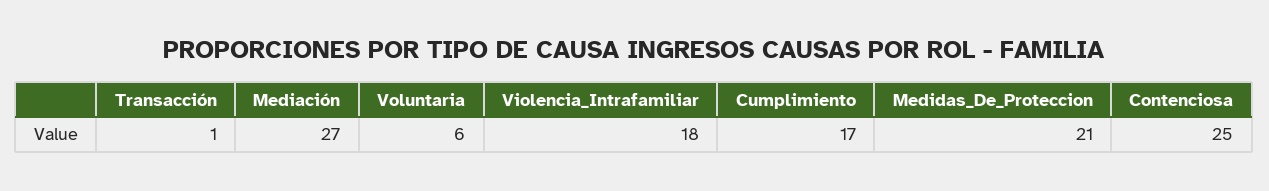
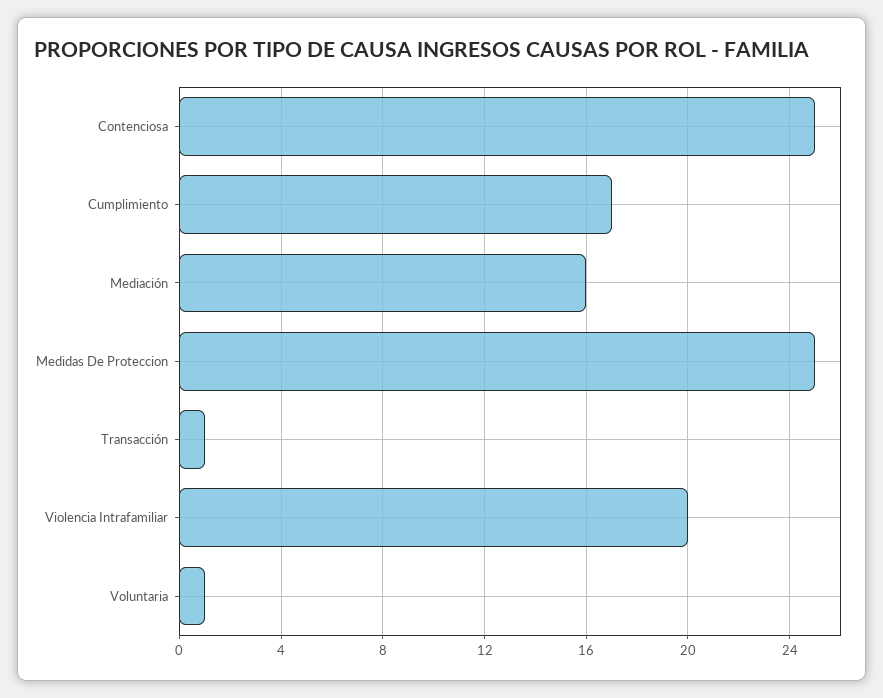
Mediación: 27 -> 16
Voluntaria: 6 -> 1
Violencia_Intrafamiliar: 18 -> 20
Medidas_De_Proteccion: 21 -> 25

